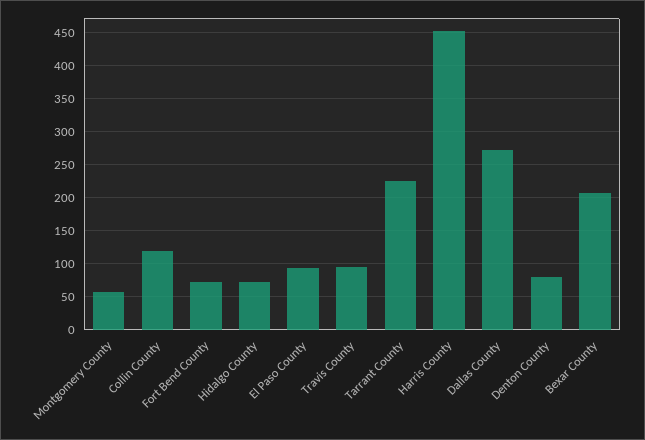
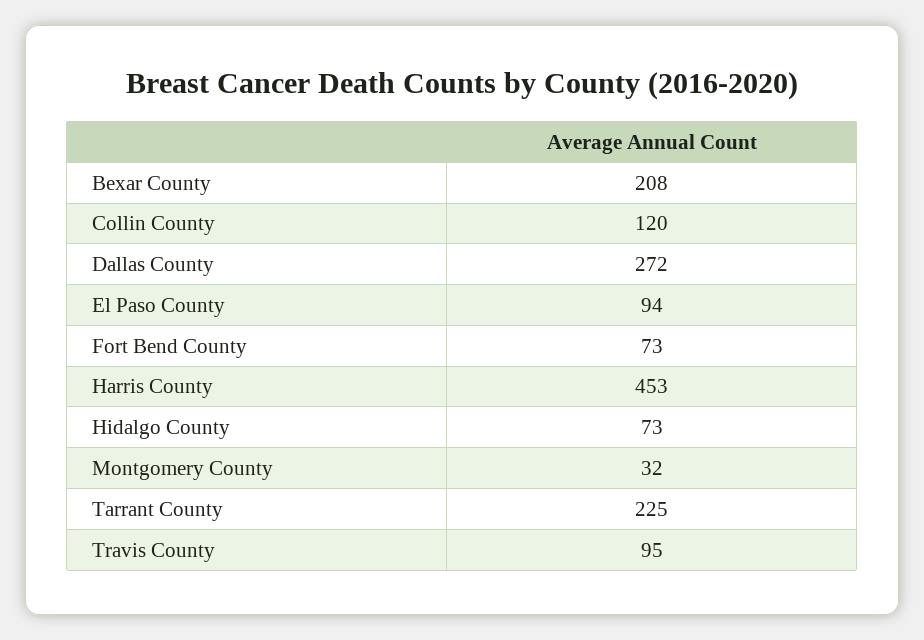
Montgomery County: 60 -> 32
Denton County: 80 -> none

